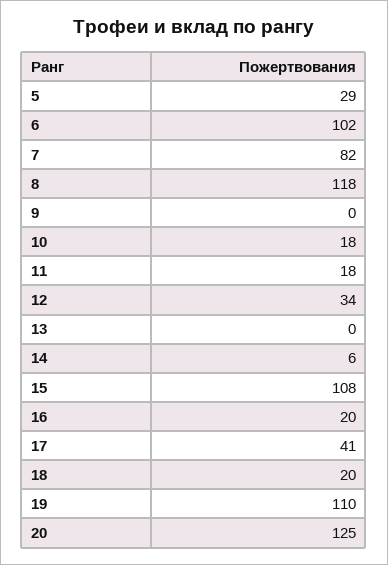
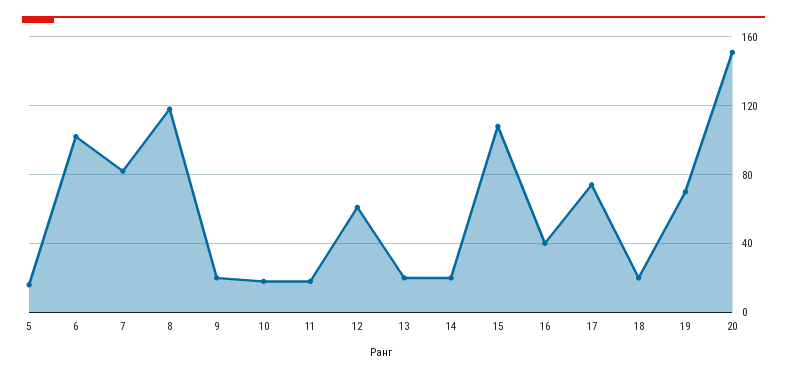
5: 29 -> 15
9: 0 -> 20
12: 34 -> 60
13: 0 -> 20
14: 6 -> 20
16: 20 -> 40
17: 41 -> 75
19: 110 -> 70
20: 125 -> 150

